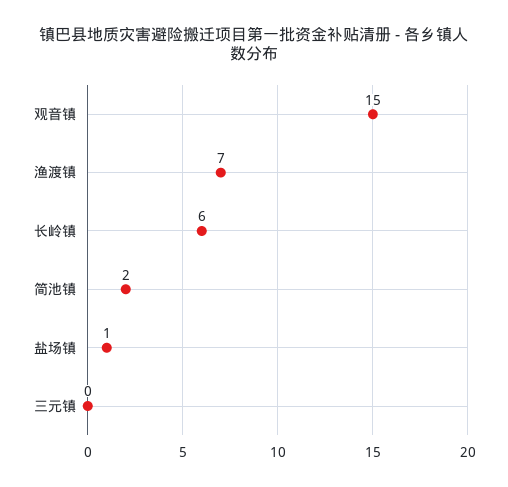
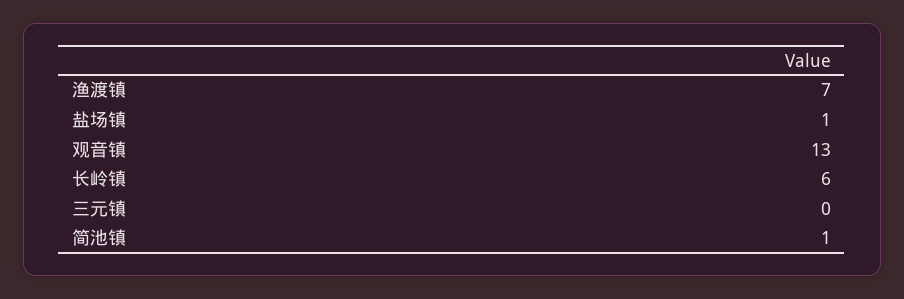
观音镇: 15 -> 13
简池镇: 2 -> 1

